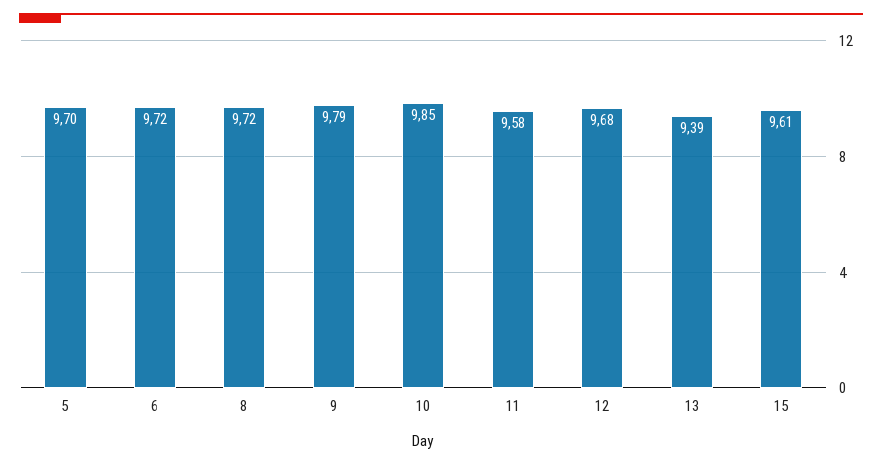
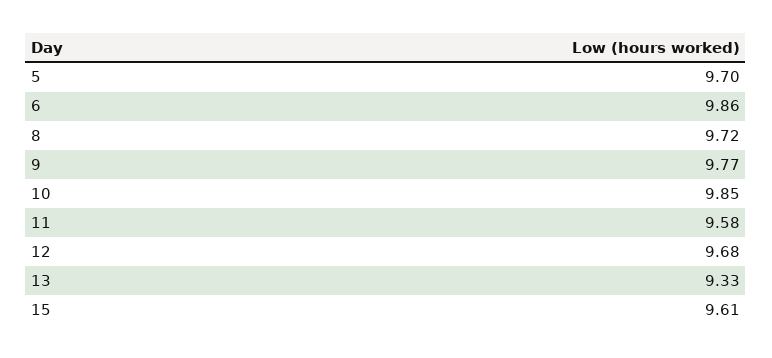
6: 9.72 -> 9.86
9: 9.79 -> 9.77
13: 9.39 -> 9.33

